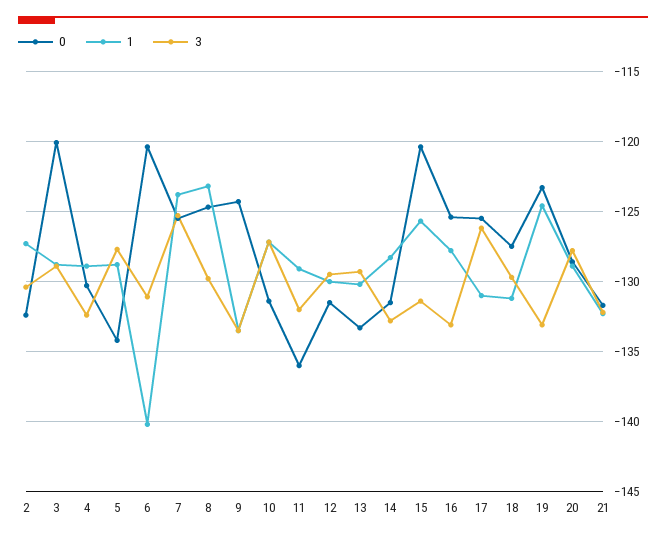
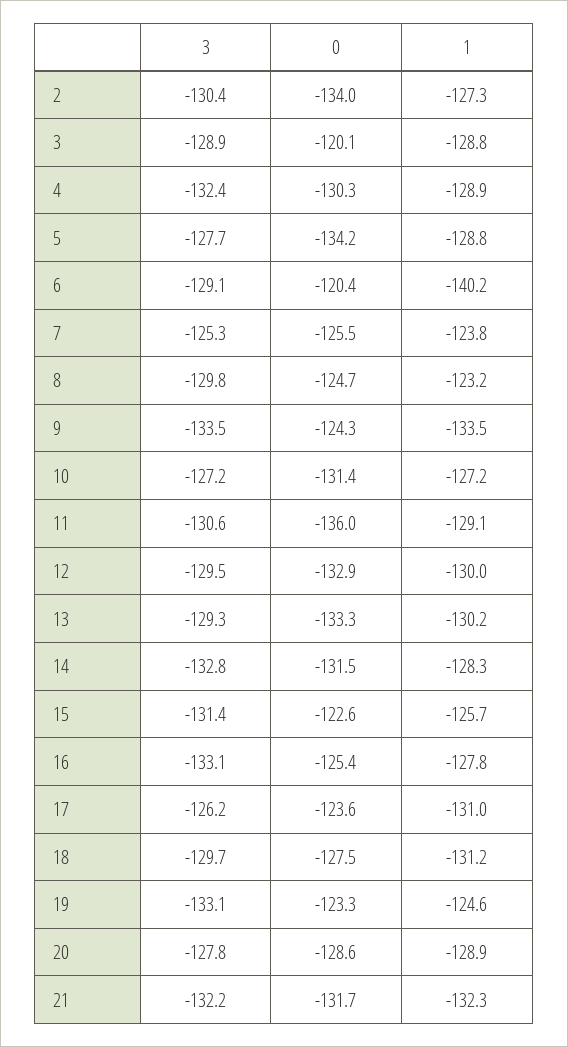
0, 2: -132.5 -> -134
3, 6: -131 -> -129.1
3, 11: -132 -> -130.6
0, 12: -131.5 -> -132.9
0, 15: -120.5 -> -122.6
0, 17: -125.5 -> -123.6

